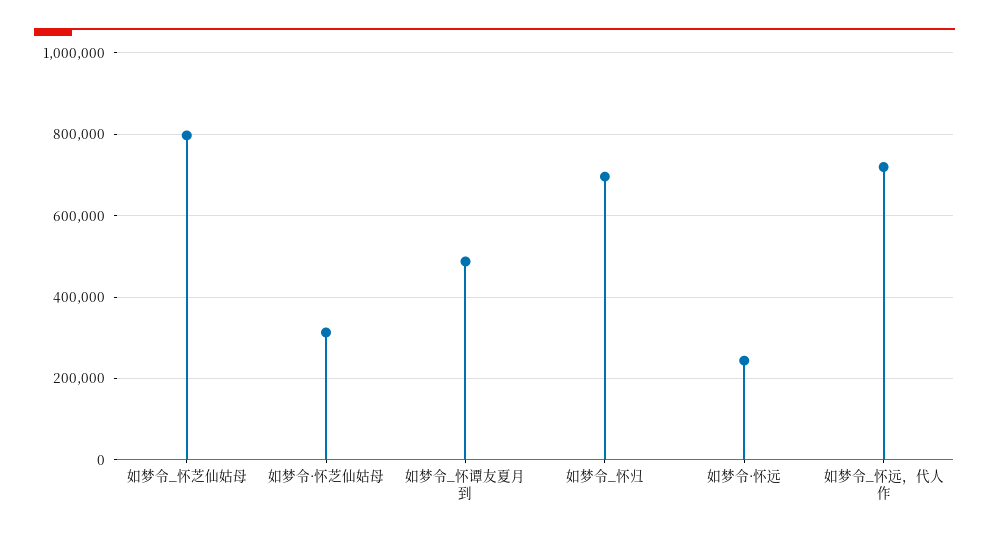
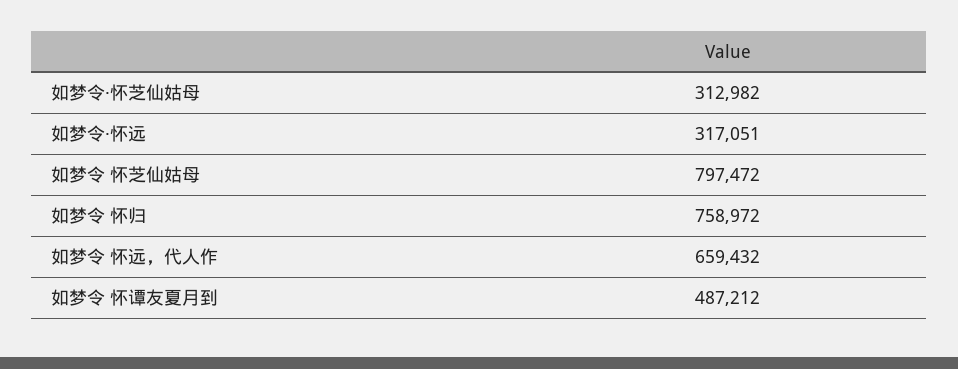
如梦令_怀归: 700000 -> 758972
如梦令·怀远: 240000 -> 317051
如梦令_怀远，代人作: 720000 -> 659432

